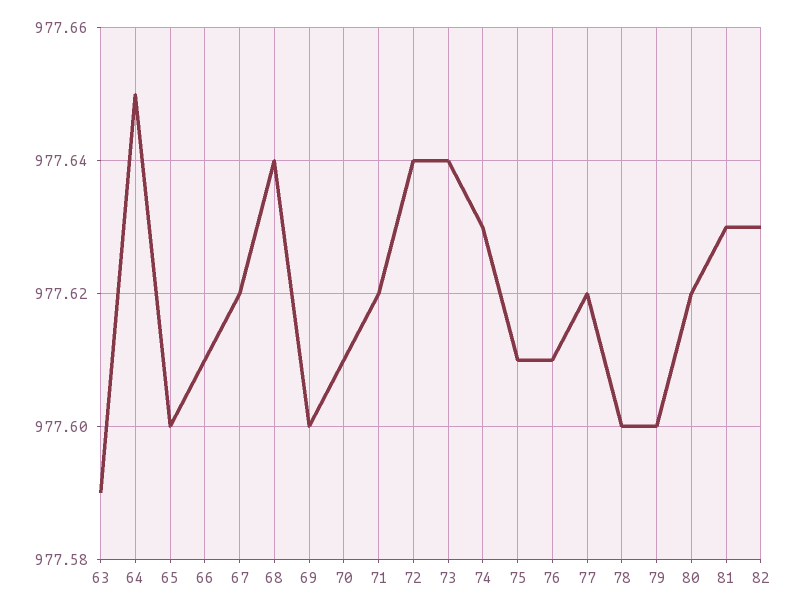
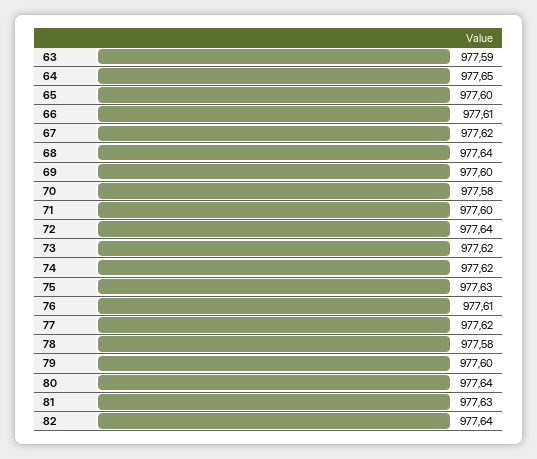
70: 977.61 -> 977.58
71: 977.62 -> 977.6
73: 977.64 -> 977.62
74: 977.63 -> 977.62
75: 977.61 -> 977.63
78: 977.6 -> 977.58
80: 977.62 -> 977.64
82: 977.63 -> 977.64

